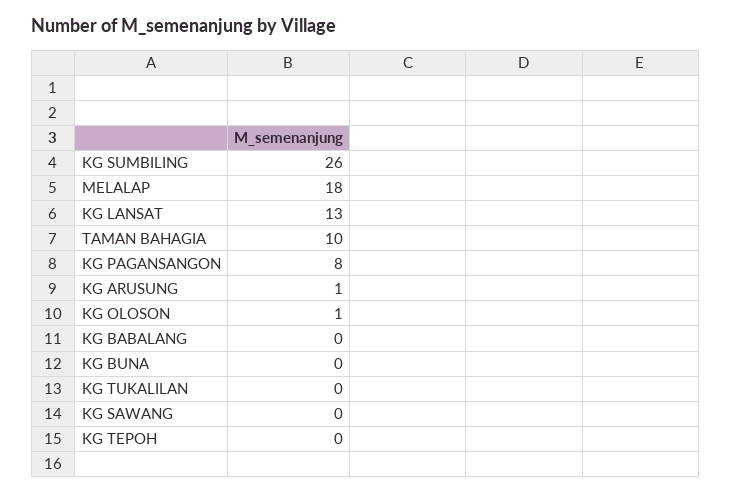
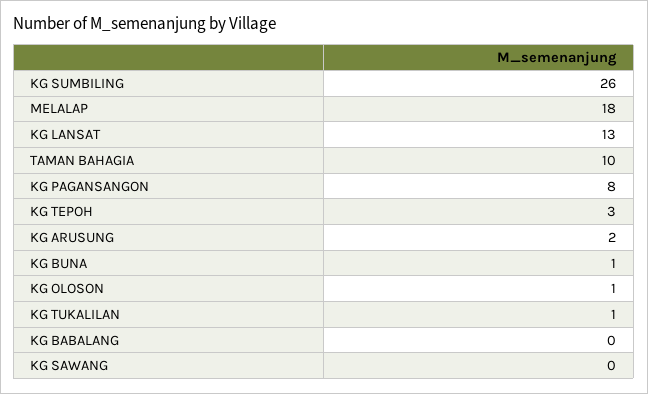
KG ARUSUNG: 1 -> 2
KG BUNA: 0 -> 1
KG TUKALILAN: 0 -> 1
KG TEPOH: 0 -> 3

